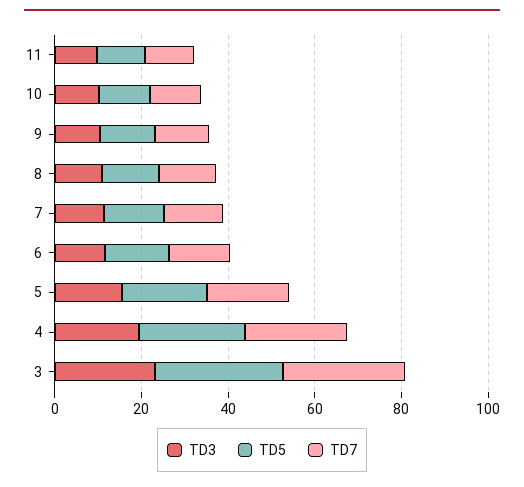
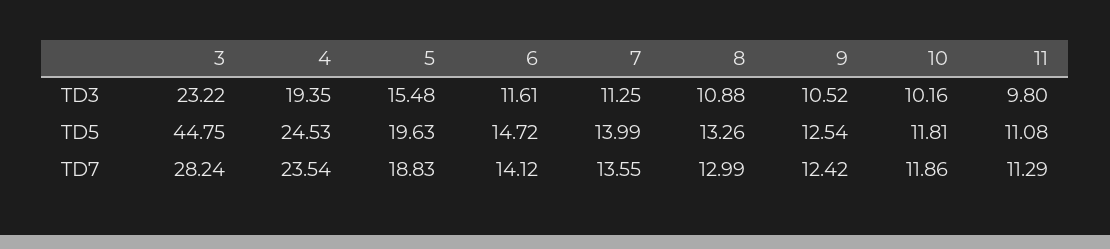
TD5, 3: 30 -> 44.75

